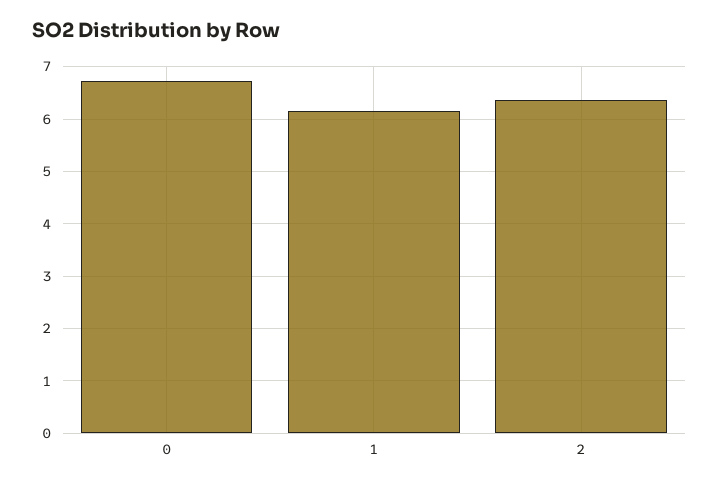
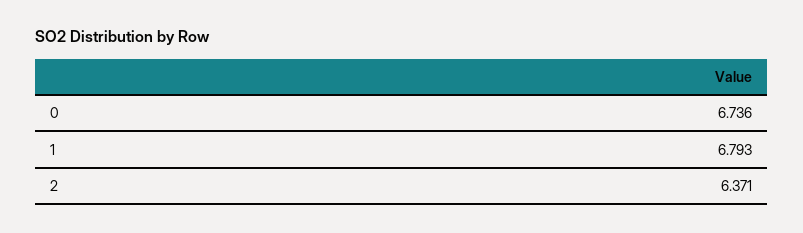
1: 6.2 -> 6.793

